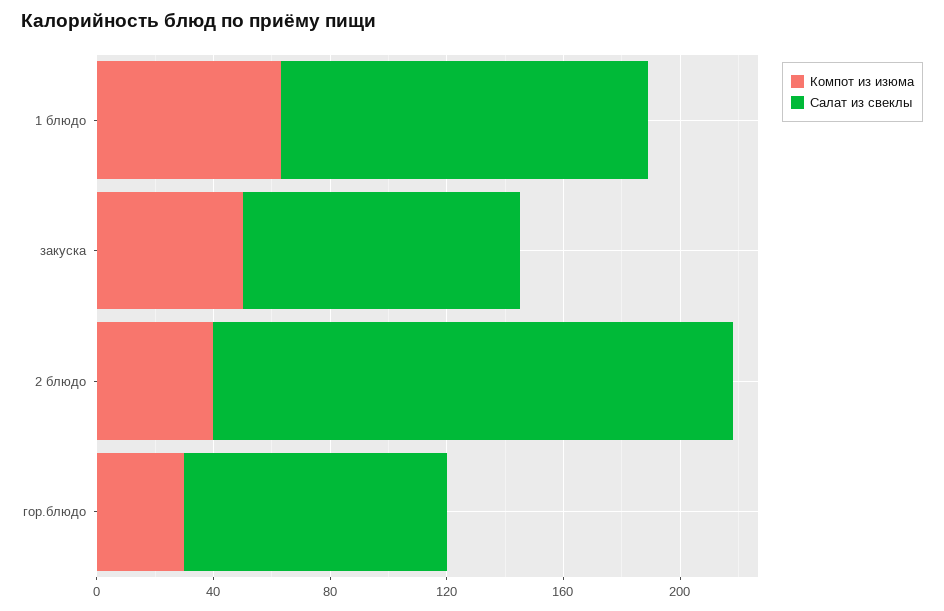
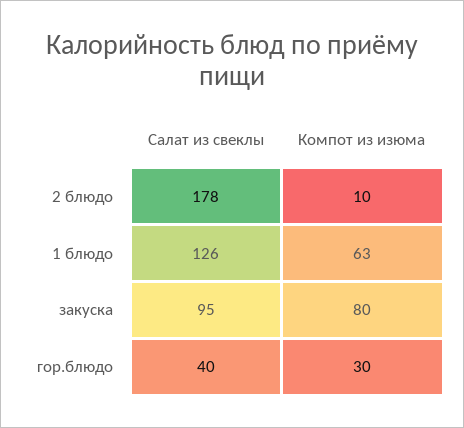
Компот из изюма, закуска: 50 -> 80
Компот из изюма, 2 блюдо: 40 -> 10
Салат из свеклы, гор.блюдо: 90 -> 40

